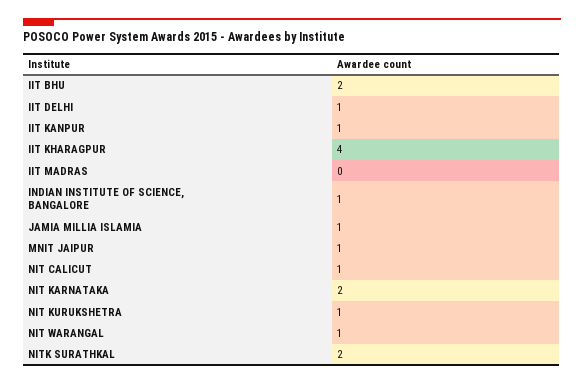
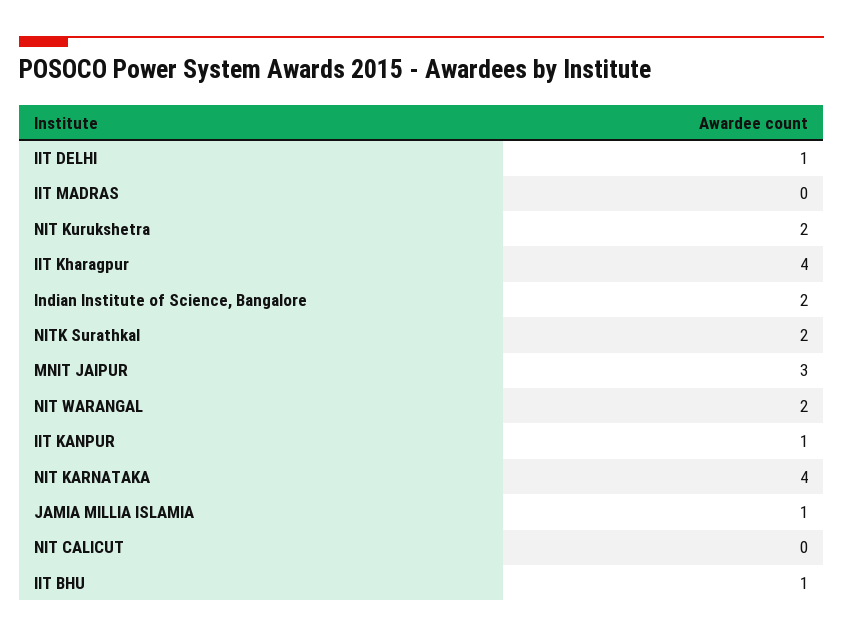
IIT BHU: 2 -> 1
INDIAN INSTITUTE OF SCIENCE, BANGALORE: 1 -> 2
MNIT JAIPUR: 1 -> 3
NIT CALICUT: 1 -> 0
NIT KARNATAKA: 2 -> 4
NIT KURUKSHETRA: 1 -> 2
NIT WARANGAL: 1 -> 2

